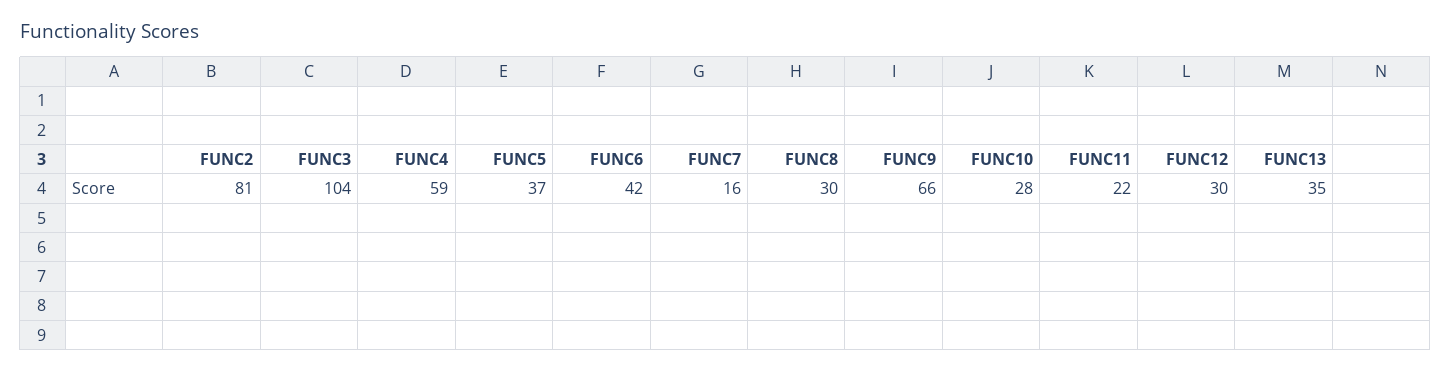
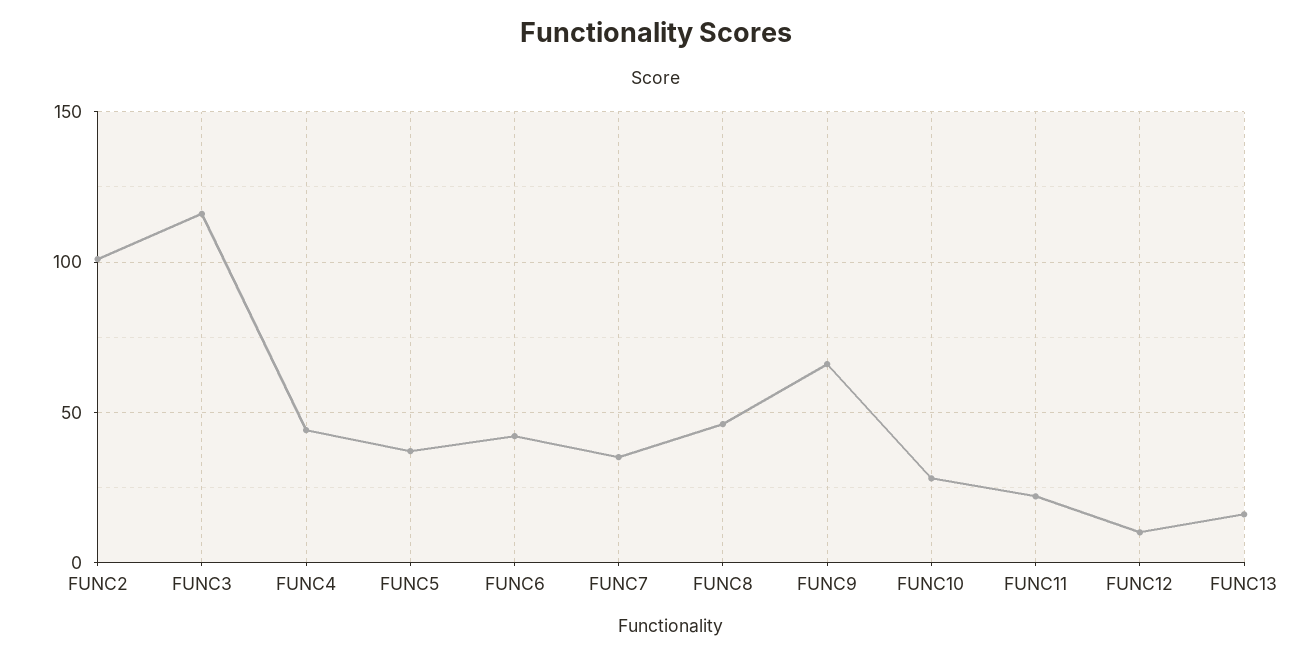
FUNC2: 81 -> 100
FUNC3: 104 -> 115
FUNC4: 59 -> 45
FUNC7: 16 -> 35
FUNC8: 30 -> 45
FUNC12: 30 -> 10
FUNC13: 35 -> 15

